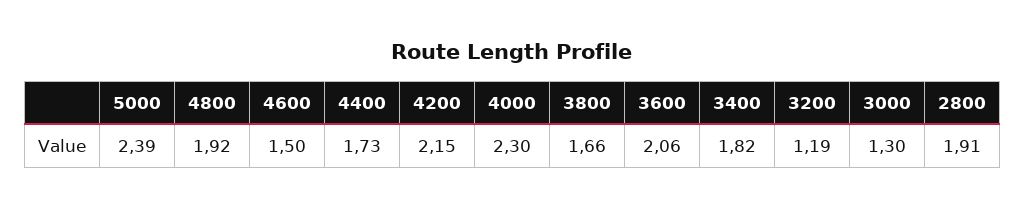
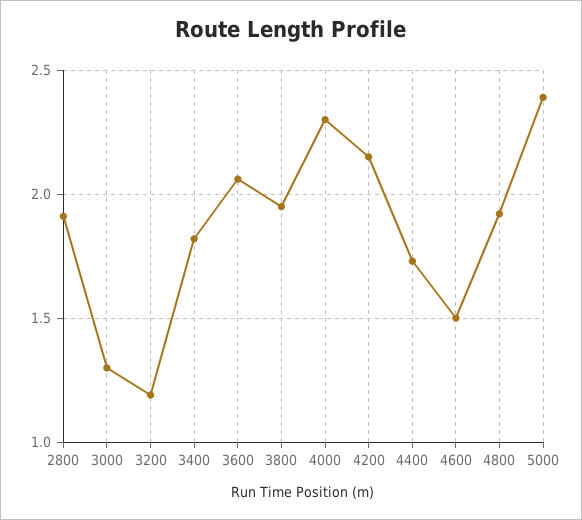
3800: 1.66 -> 1.95

